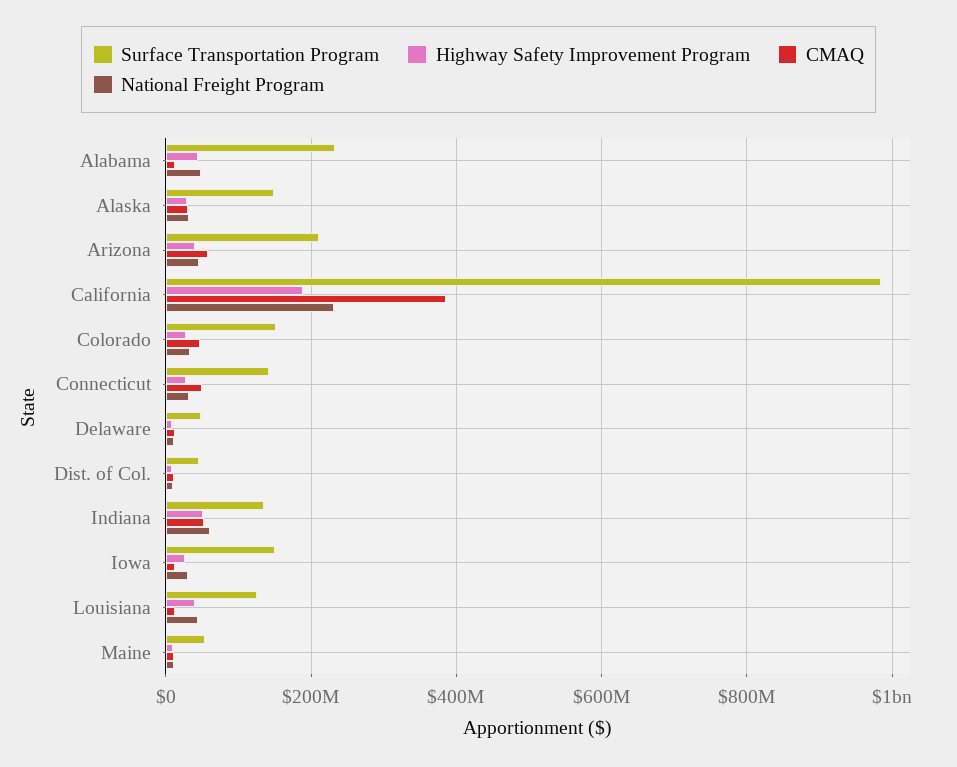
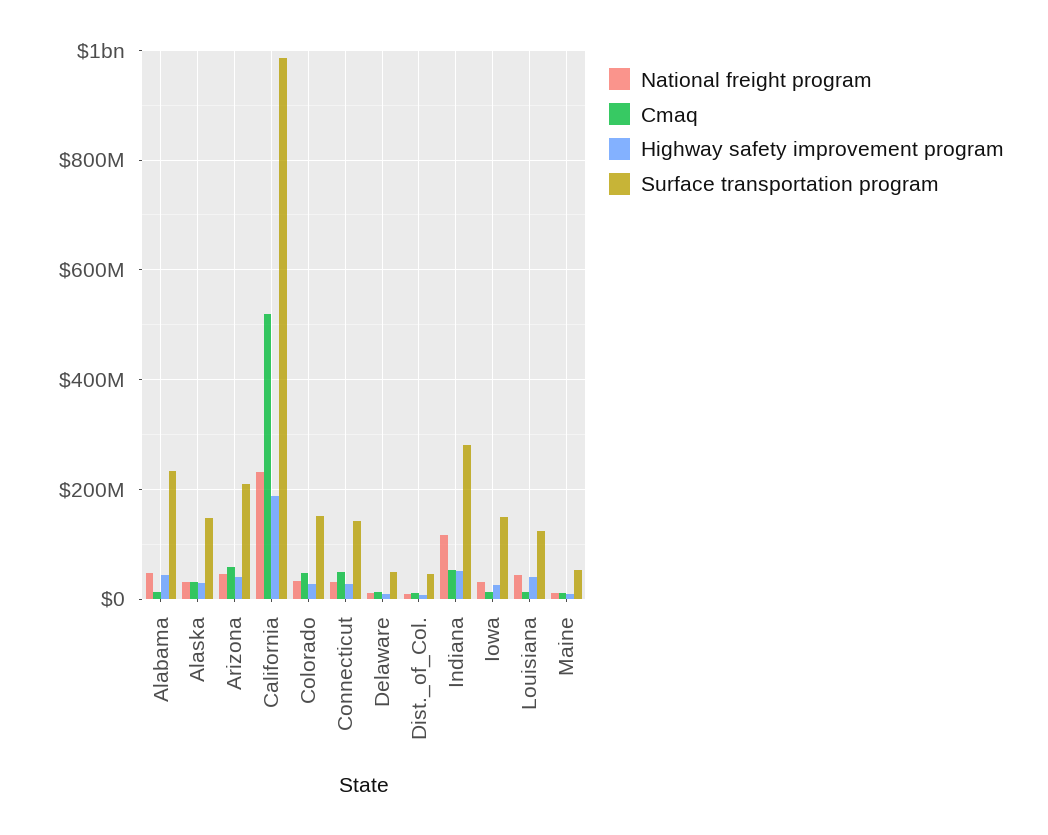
CMAQ, California: 380000000 -> 520000000
Surface Transportation Program, Indiana: 140000000 -> 280000000
National Freight Program, Indiana: 60000000 -> 120000000

